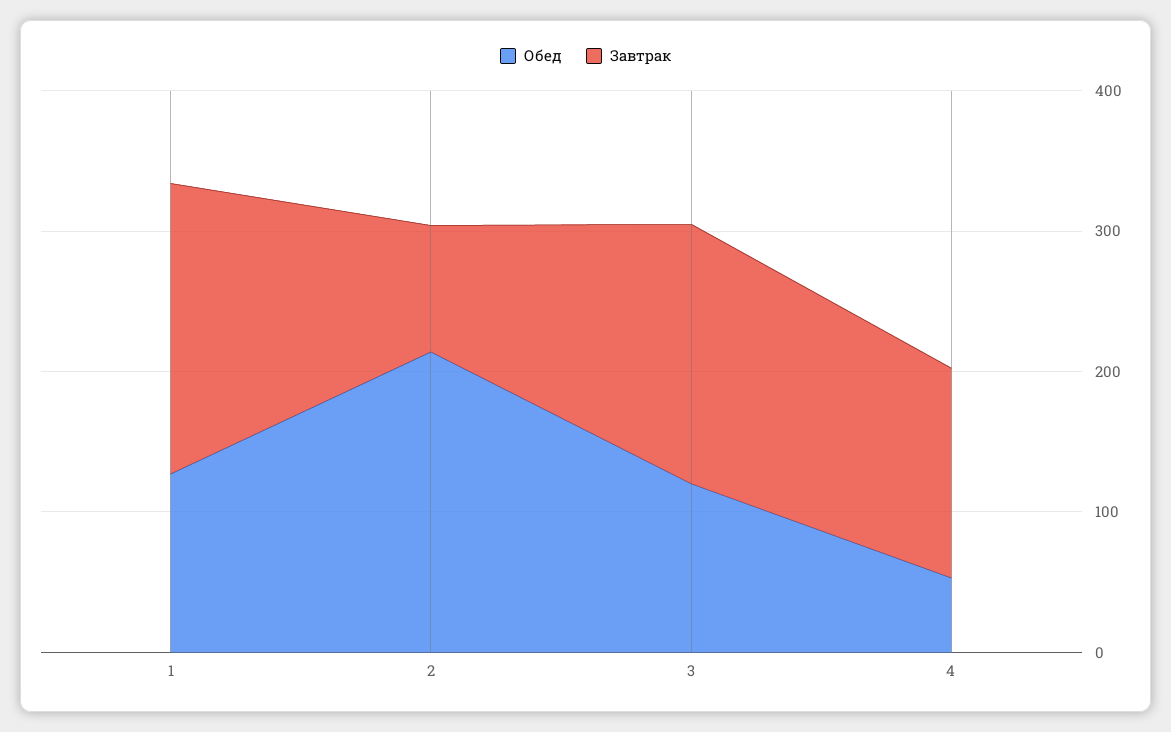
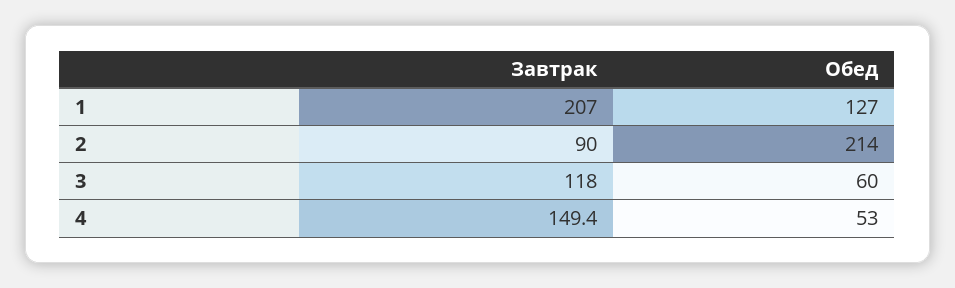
Обед, 3: 120 -> 60
Завтрак, 3: 180 -> 118

